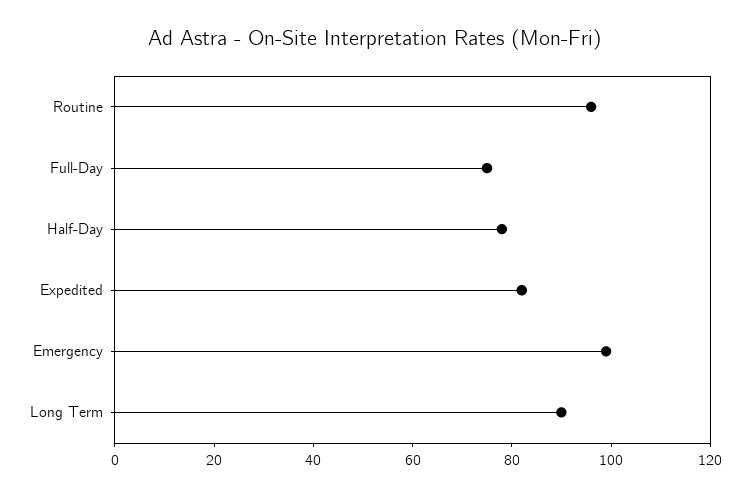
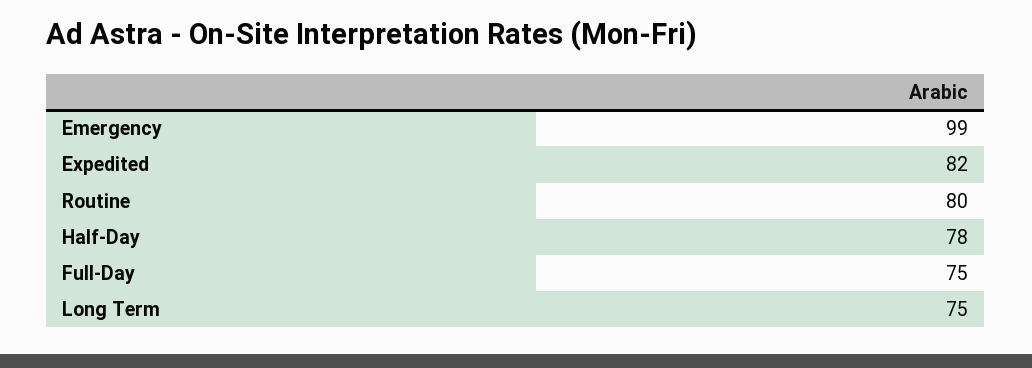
Routine: 95 -> 80
Long Term: 90 -> 75

